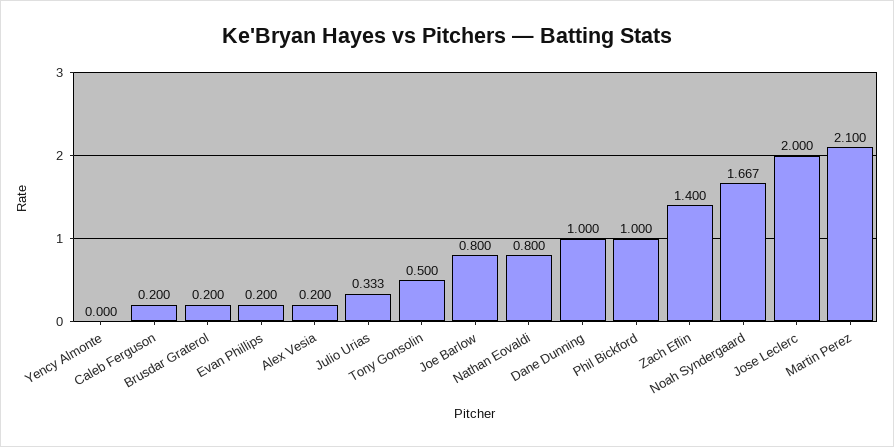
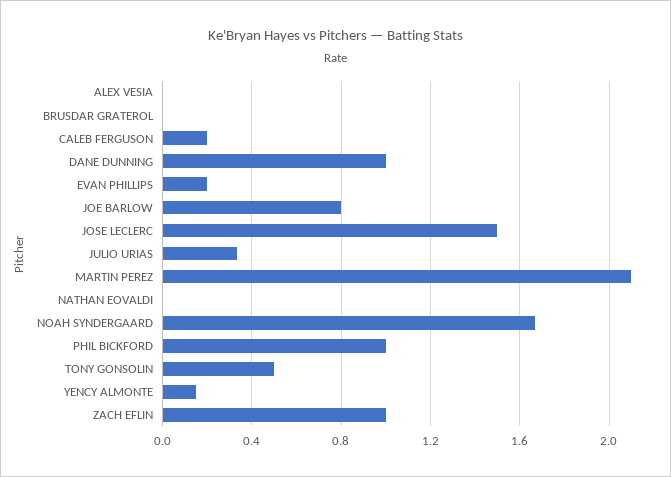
Yency Almonte: 0 -> 0.15
Brusdar Graterol: 0.2 -> 0
Alex Vesia: 0.2 -> 0
Nathan Eovaldi: 0.8 -> 0
Zach Eflin: 1.4 -> 1
Jose Leclerc: 2 -> 1.5

